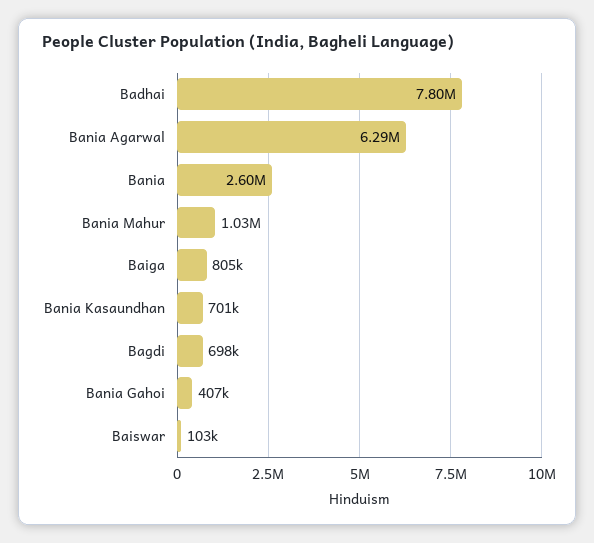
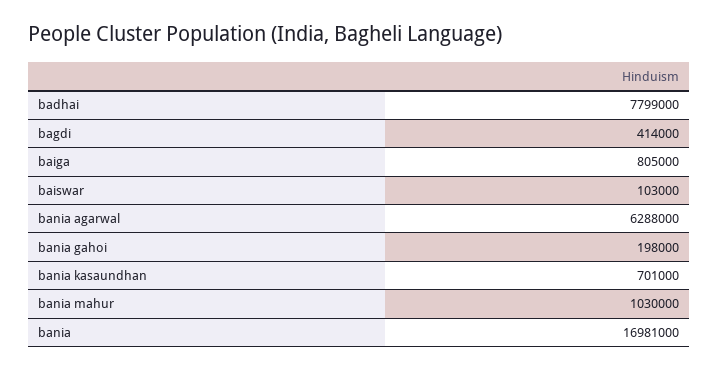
Bania: 2600000 -> 16981000
Bagdi: 698000 -> 414000
Bania Gahoi: 407000 -> 198000

